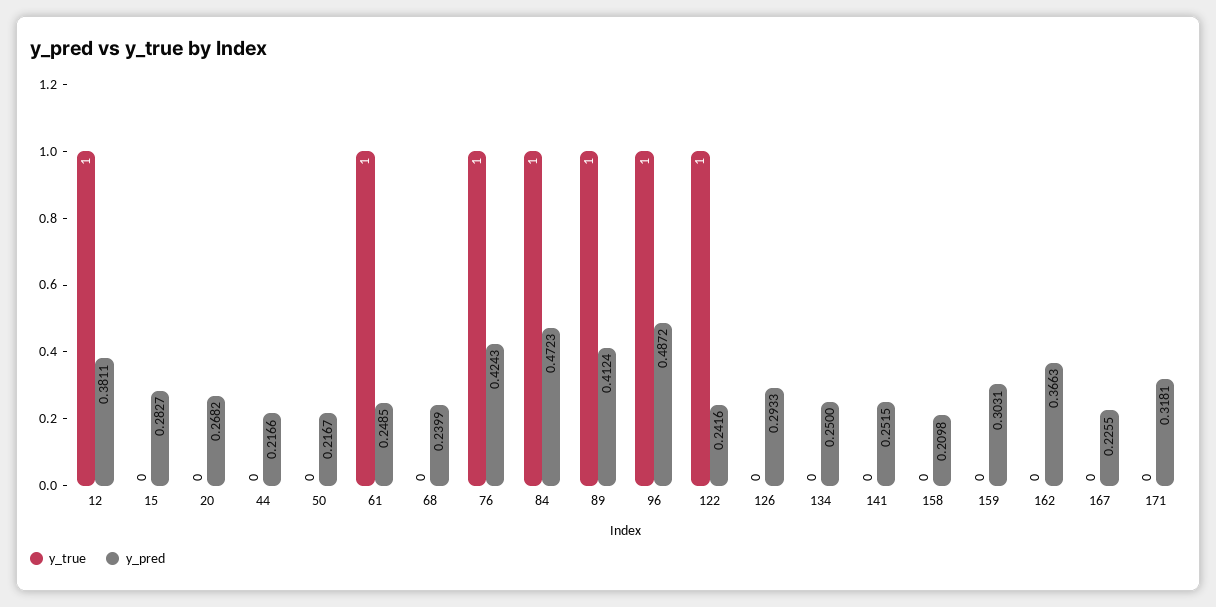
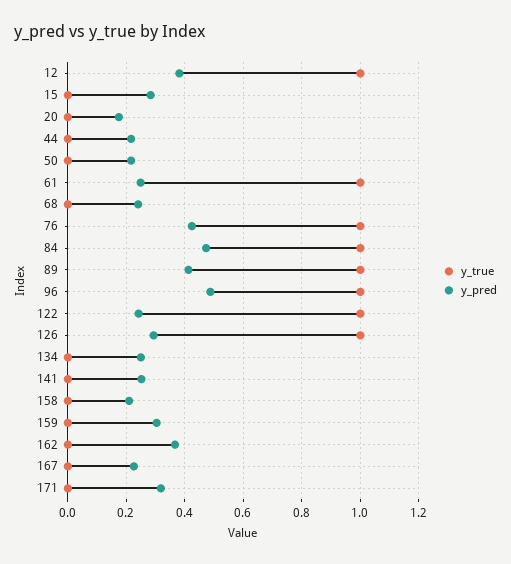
y_pred, 20: 0.2682 -> 0.175
y_true, 126: 0 -> 1

